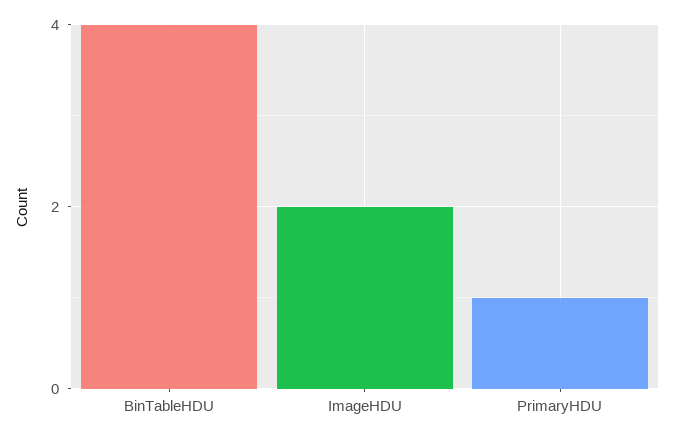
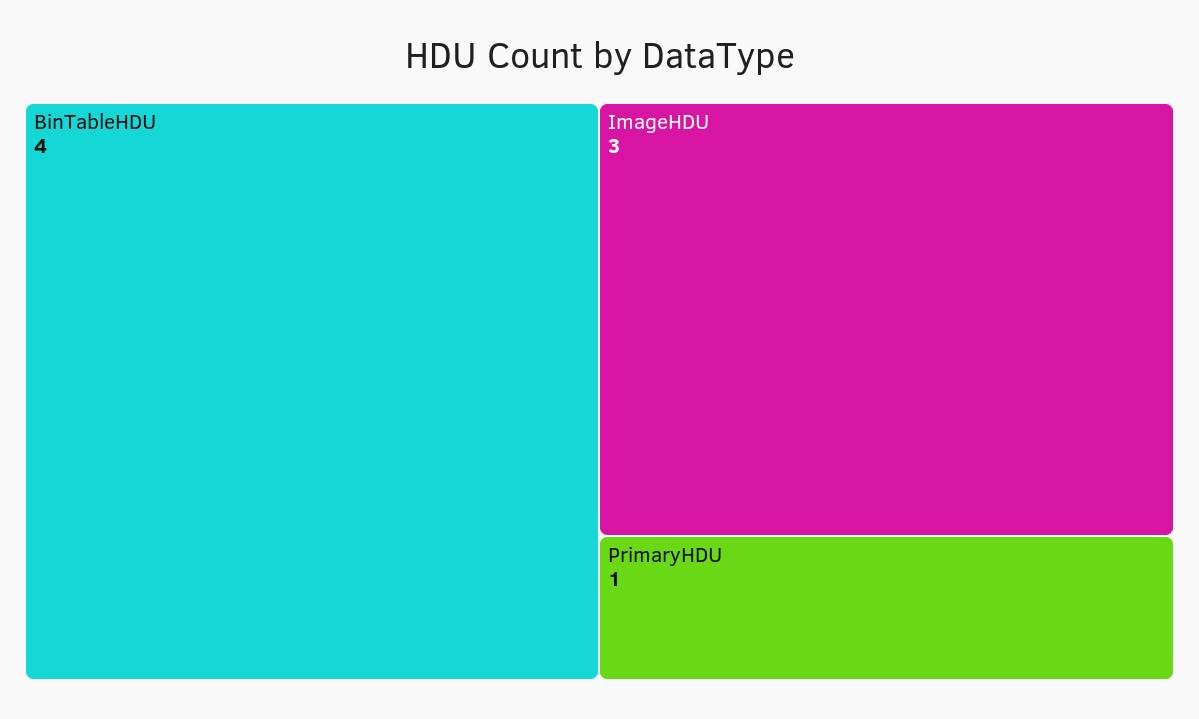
ImageHDU: 2 -> 3

